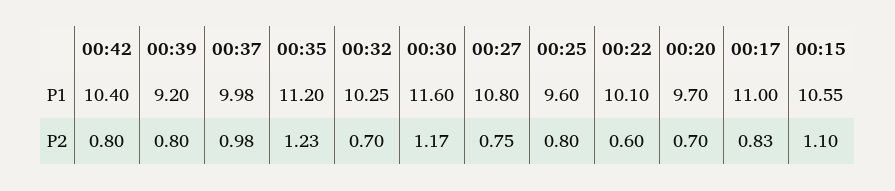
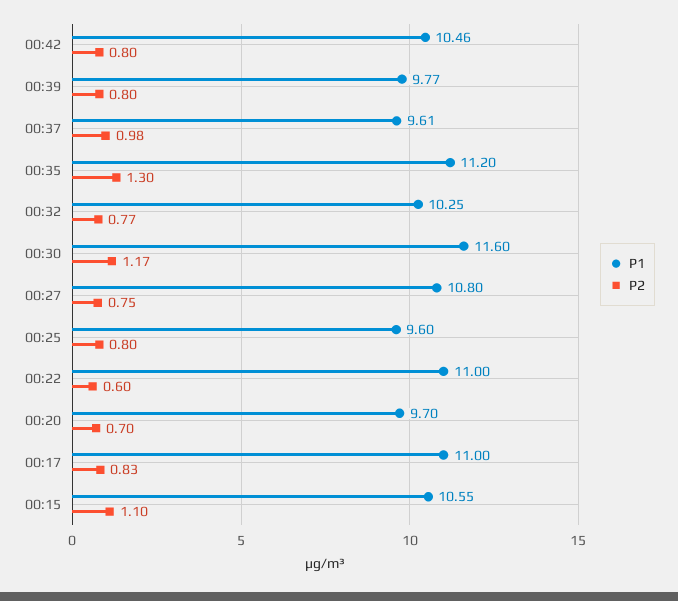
P1, 00:42: 10.4 -> 10.46
P1, 00:39: 9.2 -> 9.77
P1, 00:37: 9.98 -> 9.61
P1, 00:22: 10.1 -> 11
P2, 00:35: 1.23 -> 1.3
P2, 00:32: 0.7 -> 0.77

